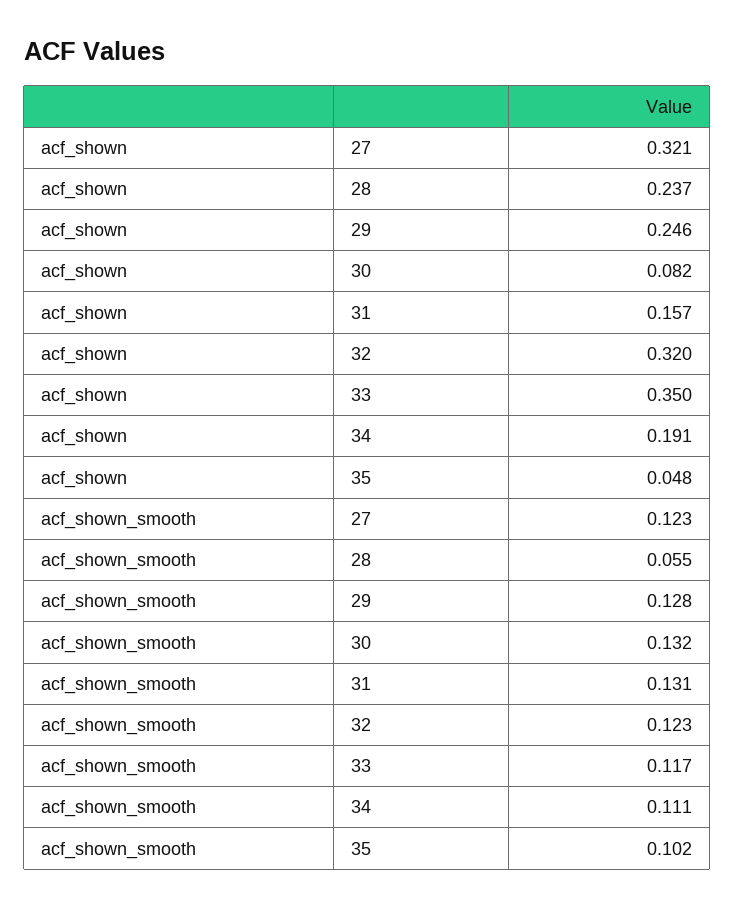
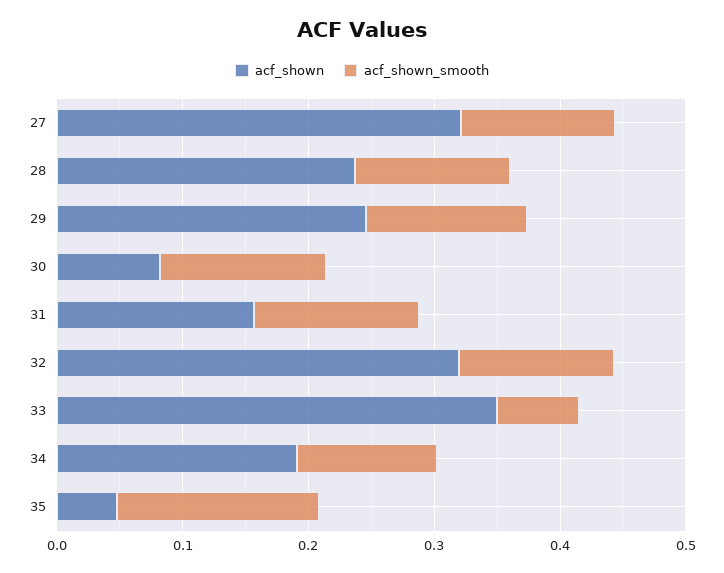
acf_shown_smooth, 28: 0.055 -> 0.12
acf_shown_smooth, 33: 0.117 -> 0.06
acf_shown_smooth, 35: 0.102 -> 0.16

